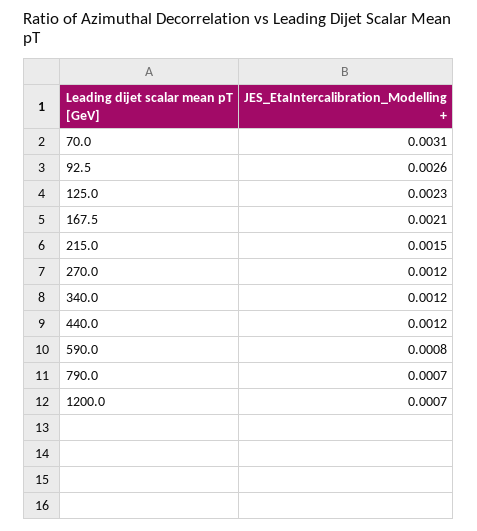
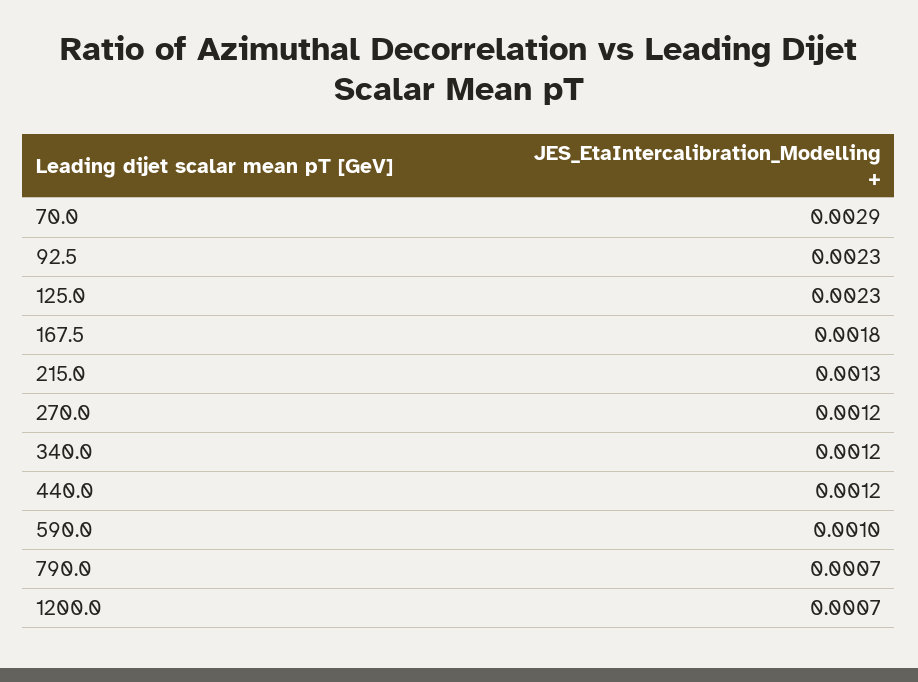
70.0: 0.0031 -> 0.0029
92.5: 0.0026 -> 0.0023
167.5: 0.0021 -> 0.0018
215.0: 0.0015 -> 0.0013
590.0: 0.0008 -> 0.001

